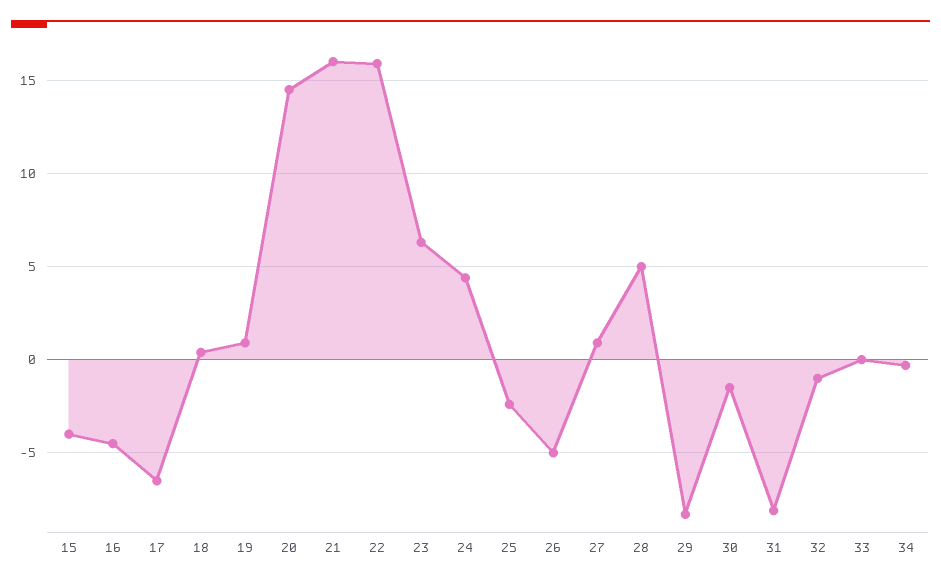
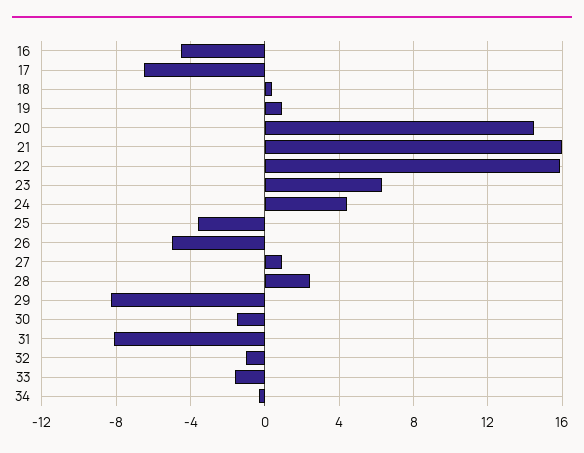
15: -4 -> none
25: -2.5 -> -3.5
28: 5 -> 2.5
33: 0 -> -1.5

